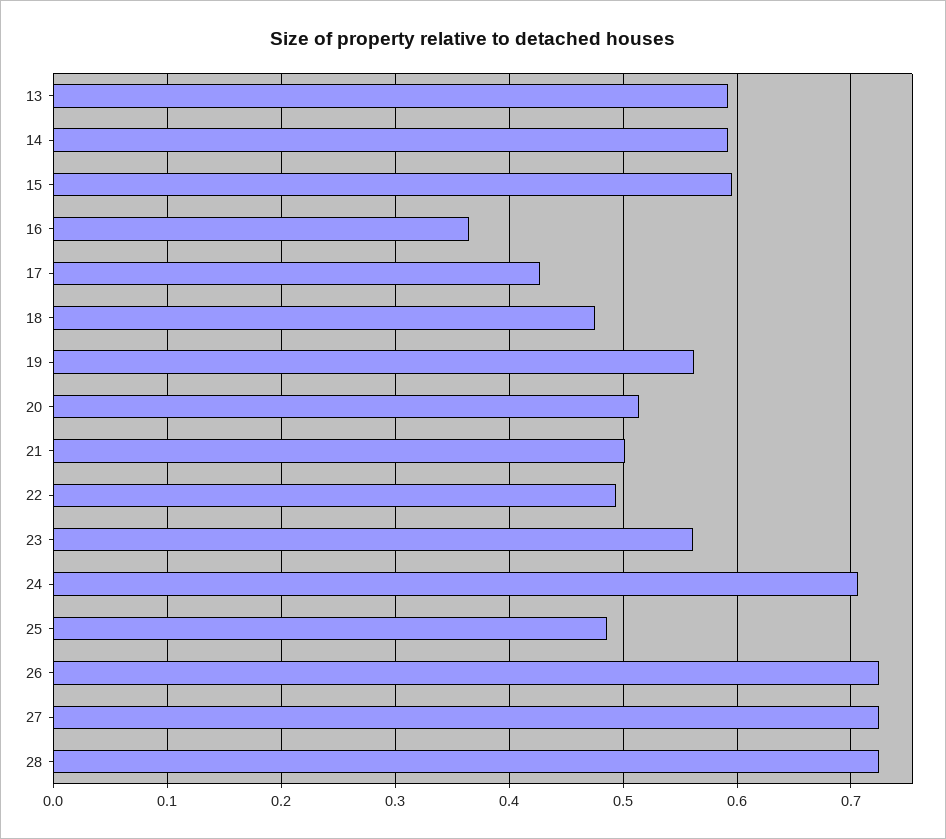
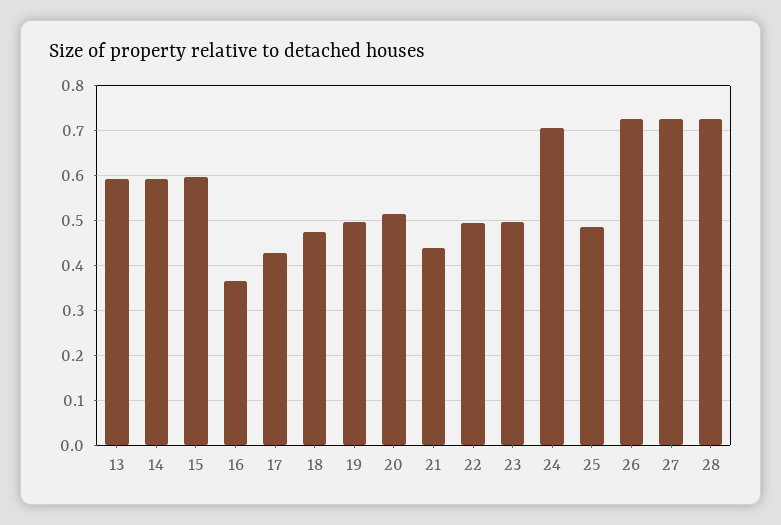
19: 0.56 -> 0.5
21: 0.5 -> 0.44
23: 0.56 -> 0.5

